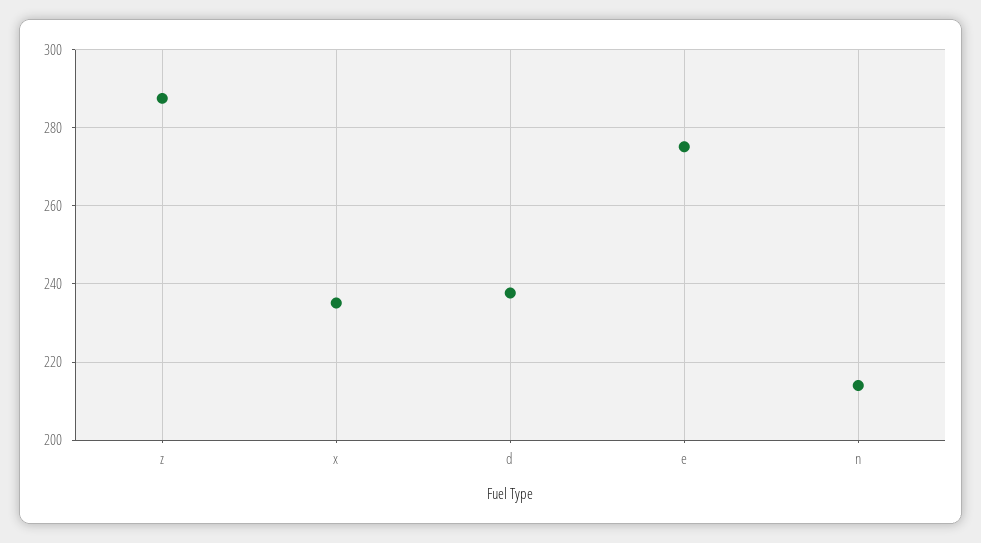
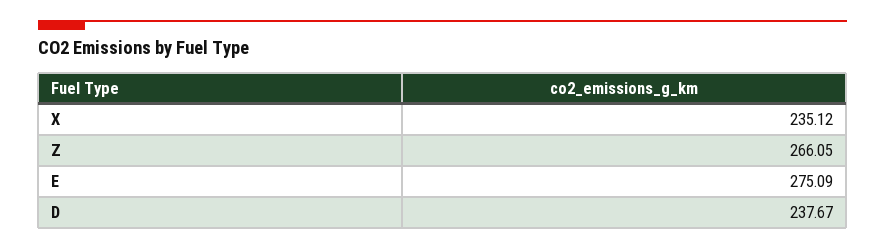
z: 288 -> 266.05
n: 214 -> none

